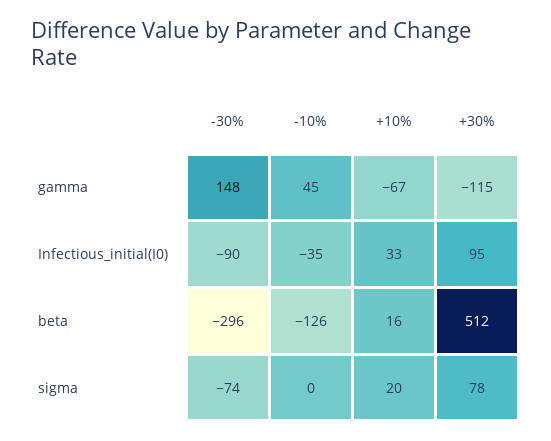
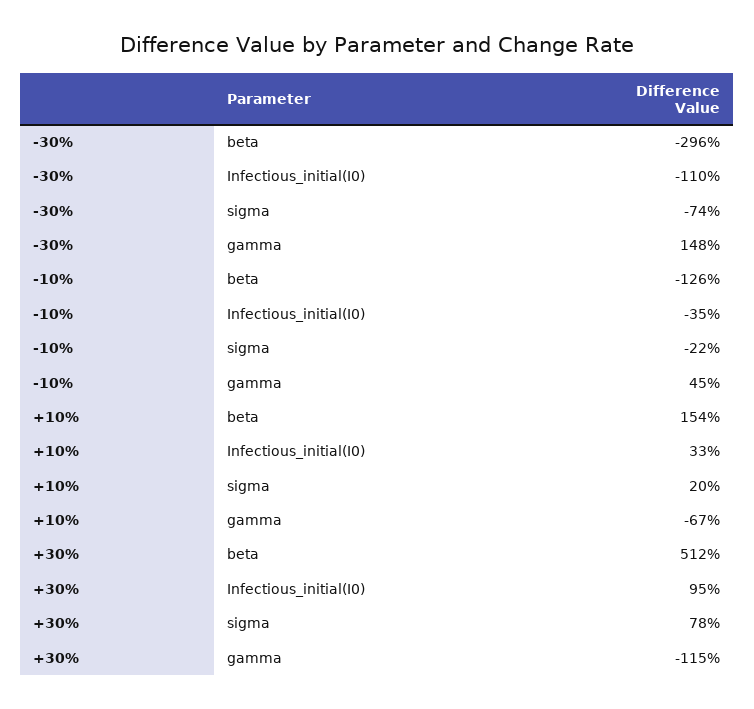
-30%, Infectious_initial(I0): -90 -> -110
+10%, beta: 16 -> 154
-10%, sigma: 0 -> -22

